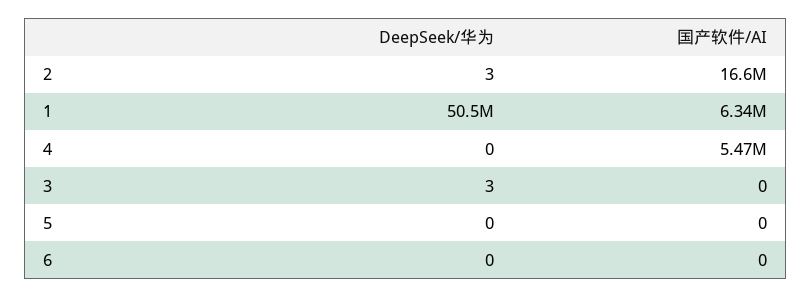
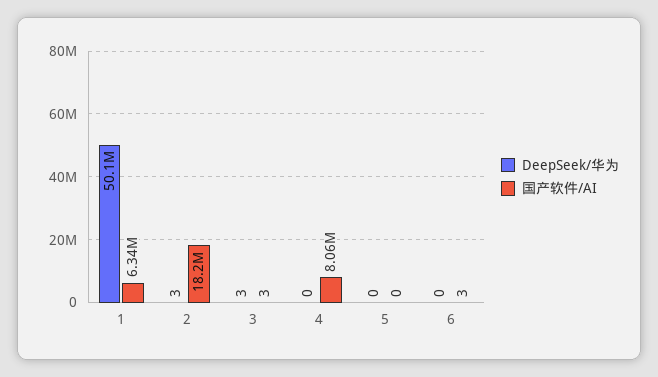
国产软件/AI, 2: 16600000 -> 18200000
DeepSeek/华为, 1: 50500000 -> 50100000
国产软件/AI, 4: 5470000 -> 8060000
国产软件/AI, 3: 0 -> 3
国产软件/AI, 6: 0 -> 3

